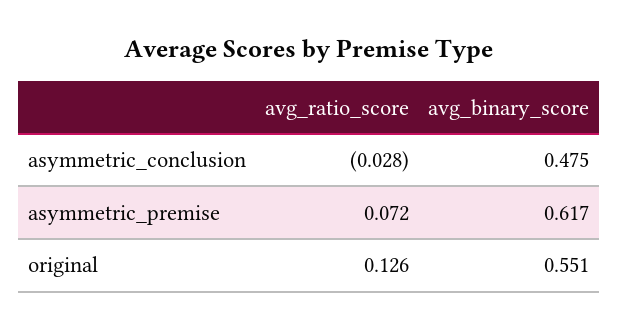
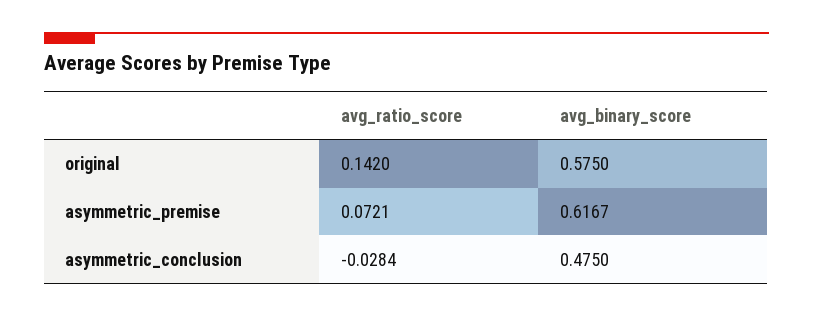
avg_ratio_score, original: 0.126 -> 0.142
avg_binary_score, original: 0.551 -> 0.575

